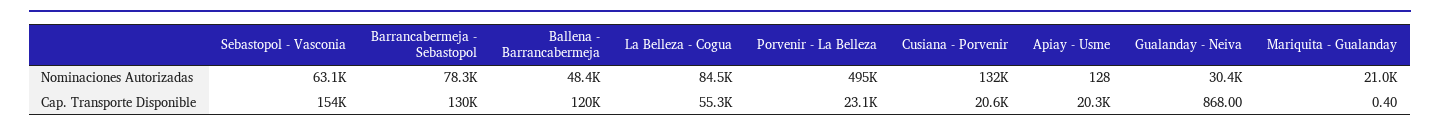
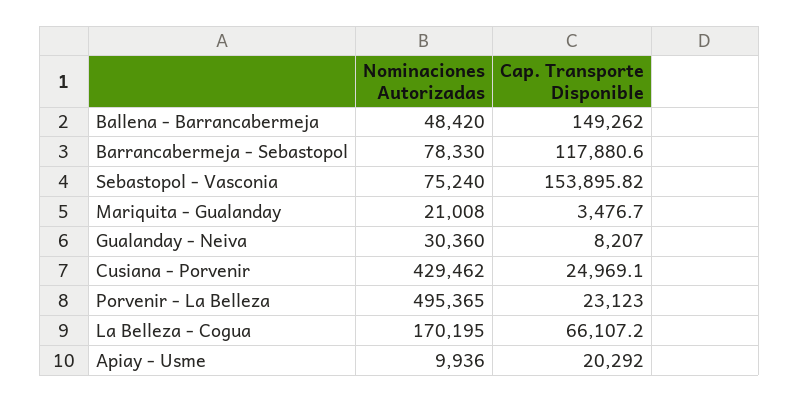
Sebastopol - Vasconia, Nominaciones Autorizadas: 63100 -> 75240
La Belleza - Cogua, Nominaciones Autorizadas: 84500 -> 170195
Cusiana - Porvenir, Nominaciones Autorizadas: 132000 -> 429462
Apiay - Usme, Nominaciones Autorizadas: 128 -> 9936
Barrancabermeja - Sebastopol, Cap. Transporte Disponible: 130000 -> 117880.6
Ballena - Barrancabermeja, Cap. Transporte Disponible: 120000 -> 149262
La Belleza - Cogua, Cap. Transporte Disponible: 55300 -> 66107.2
Cusiana - Porvenir, Cap. Transporte Disponible: 20600 -> 24969.1
Gualanday - Neiva, Cap. Transporte Disponible: 868 -> 8207
Mariquita - Gualanday, Cap. Transporte Disponible: 0.4 -> 3476.7

